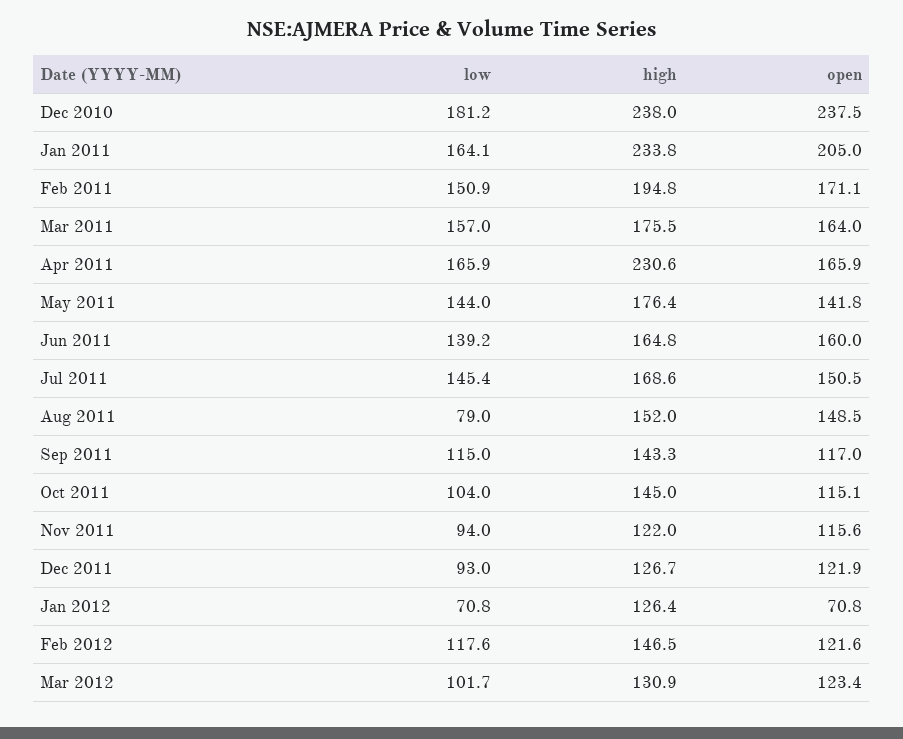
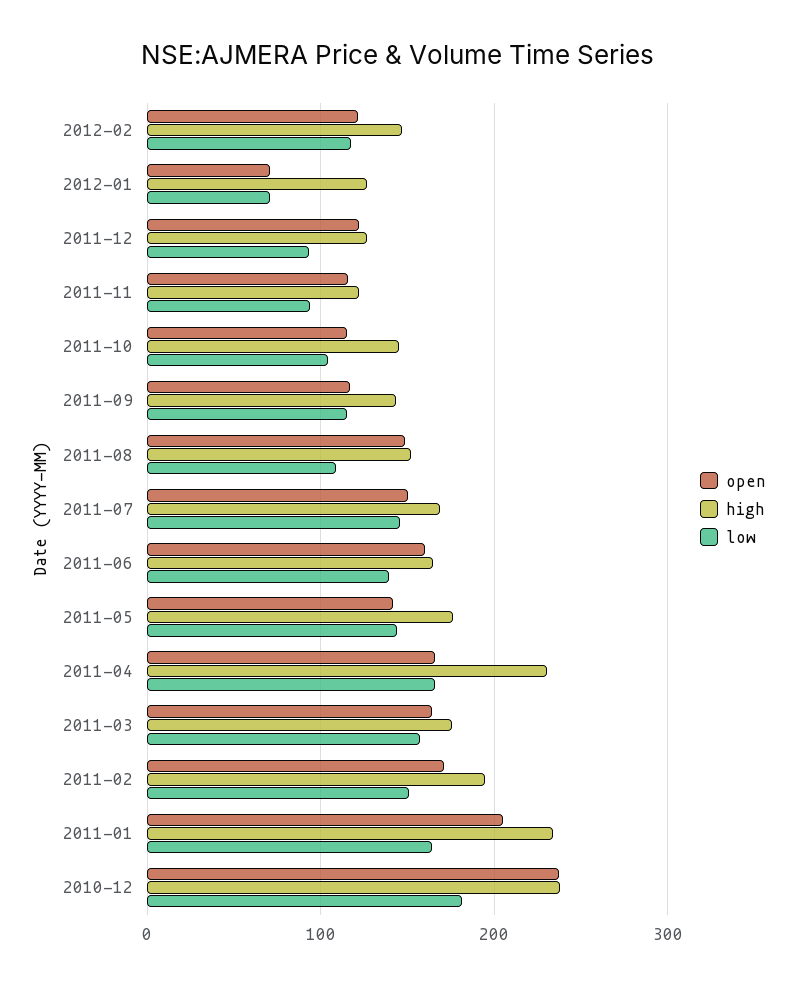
low, Aug 2011: 79 -> 110
low, Mar 2012: 101.7 -> none
high, Mar 2012: 130.9 -> none
open, Mar 2012: 123.4 -> none

